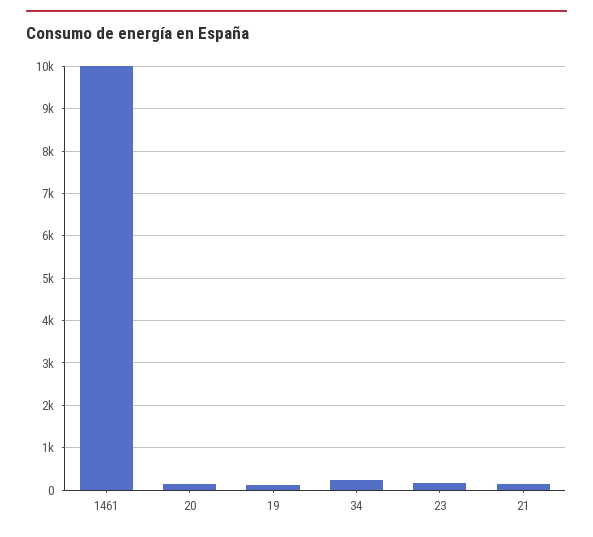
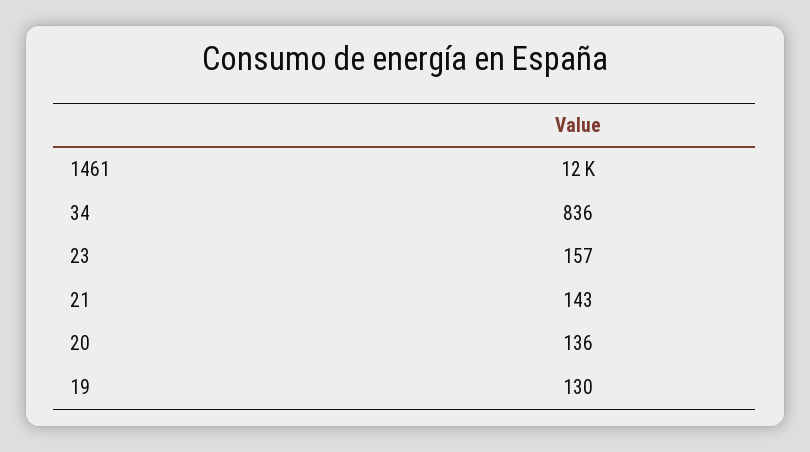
1461: 10000 -> 12000
34: 200 -> 836

